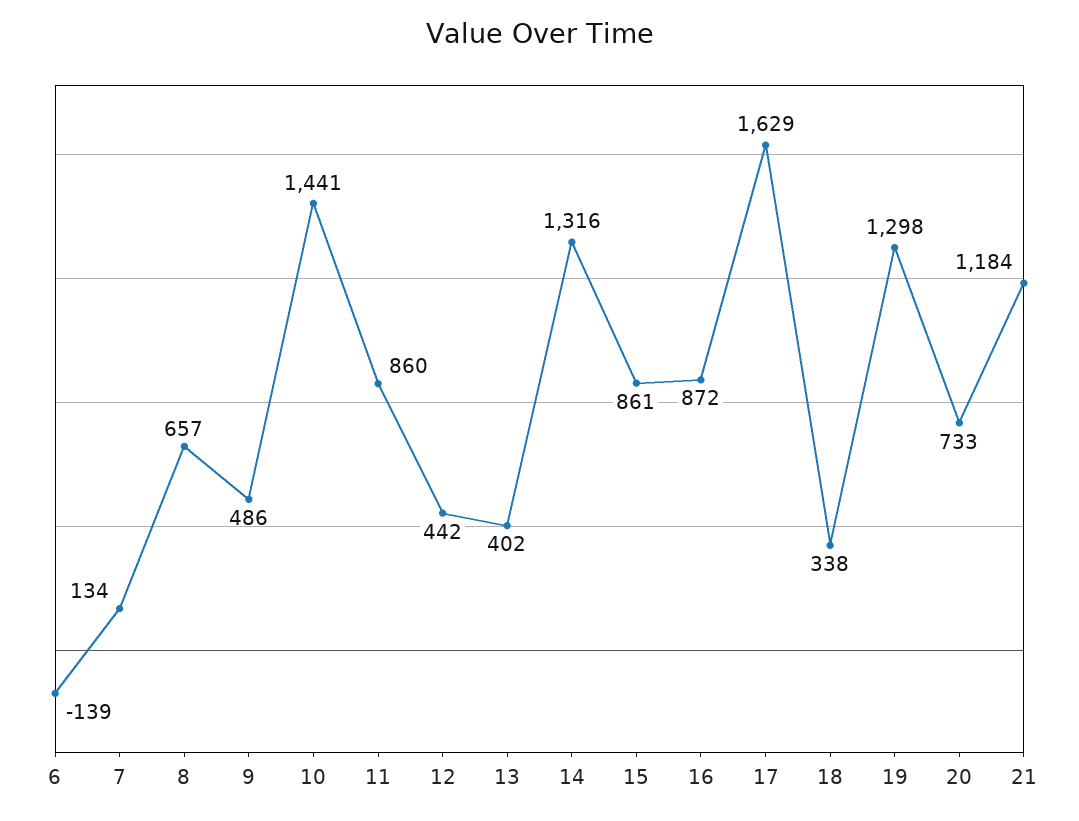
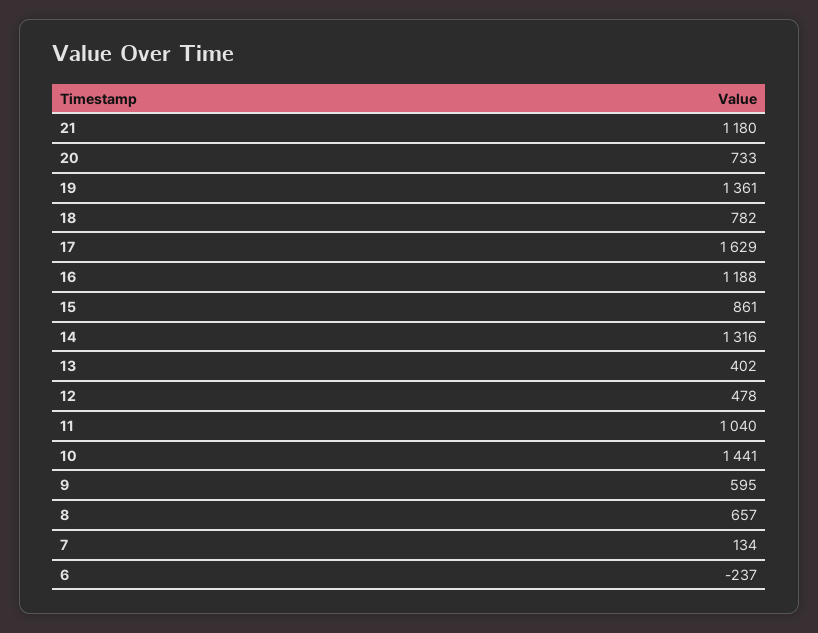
6: -139 -> -237
9: 486 -> 595
11: 860 -> 1040
12: 442 -> 478
16: 872 -> 1188
18: 338 -> 782
19: 1298 -> 1361
21: 1184 -> 1180

